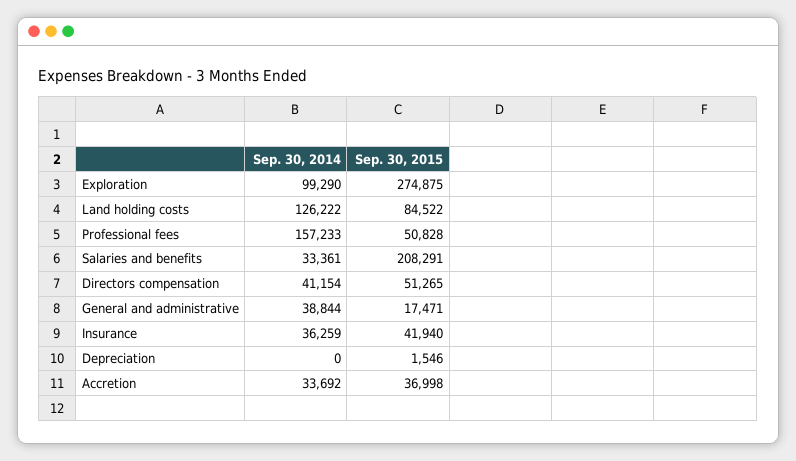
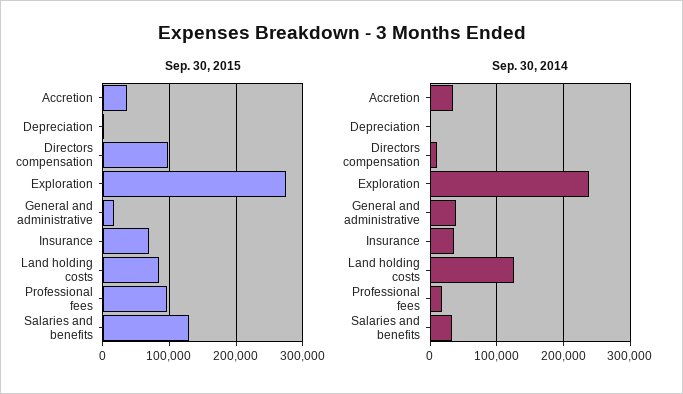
Sep. 30, 2014, Exploration: 99290 -> 240000
Sep. 30, 2014, Professional fees: 157233 -> 20000
Sep. 30, 2015, Professional fees: 50828 -> 100000
Sep. 30, 2015, Salaries and benefits: 208291 -> 130000
Sep. 30, 2014, Directors compensation: 41154 -> 10000
Sep. 30, 2015, Directors compensation: 51265 -> 100000
Sep. 30, 2015, Insurance: 41940 -> 70000

